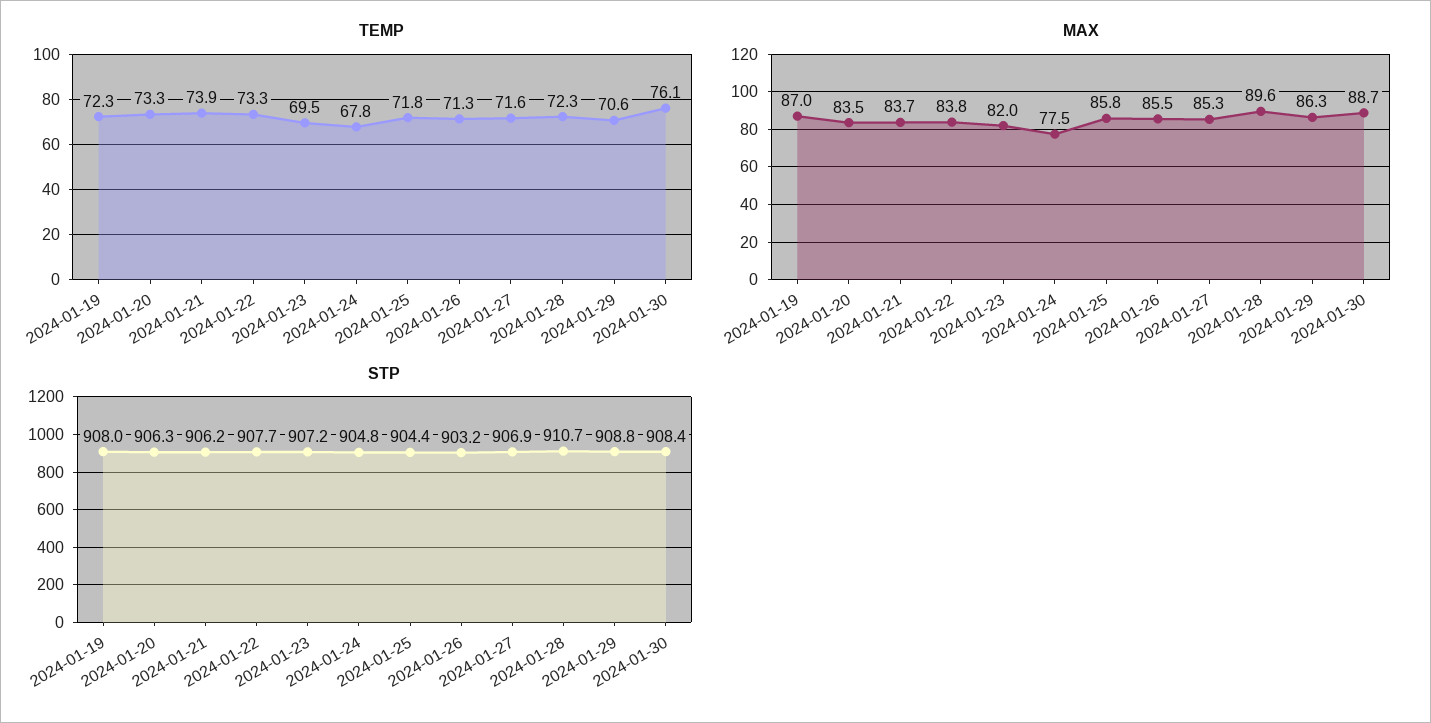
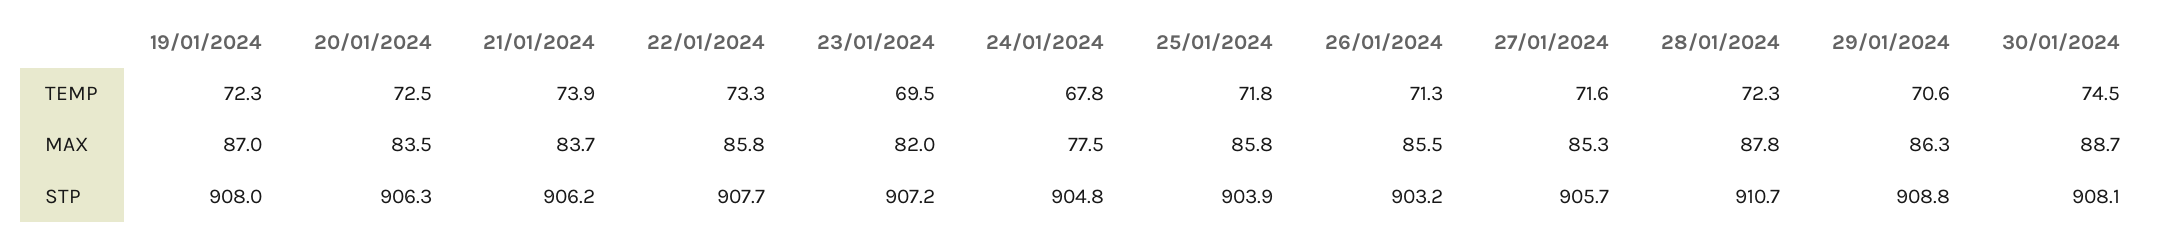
TEMP, 2024-01-20: 73.3 -> 72.5
TEMP, 2024-01-30: 76.1 -> 74.5
MAX, 2024-01-22: 83.8 -> 85.8
MAX, 2024-01-28: 89.6 -> 87.8
STP, 2024-01-25: 904.4 -> 903.9
STP, 2024-01-27: 906.9 -> 905.7
STP, 2024-01-30: 908.4 -> 908.1

